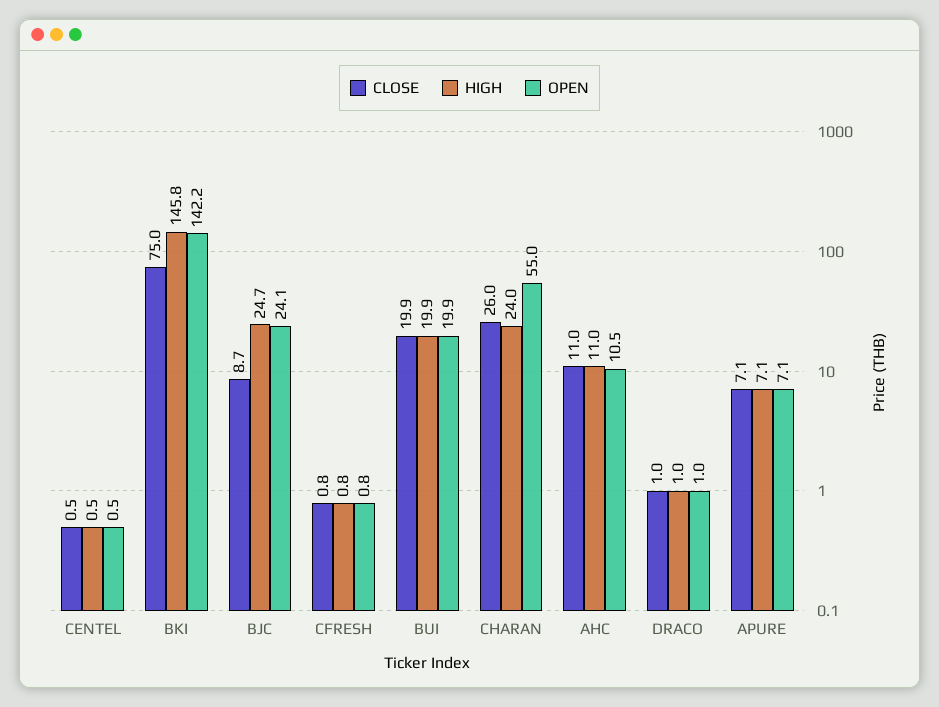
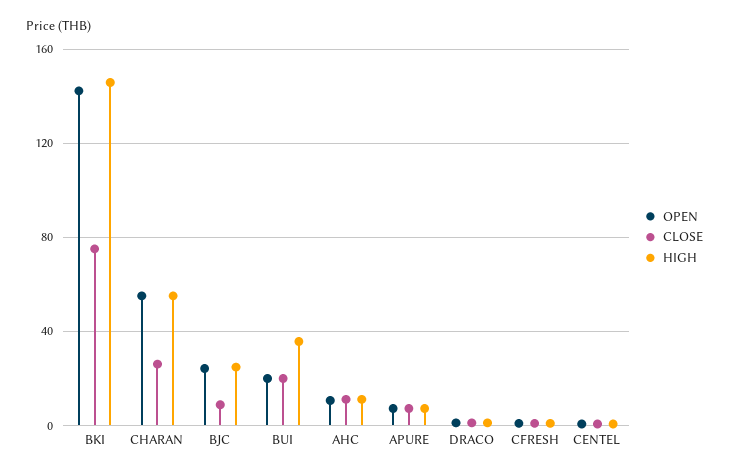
HIGH, BUI: 19.9 -> 35
HIGH, CHARAN: 24 -> 55

